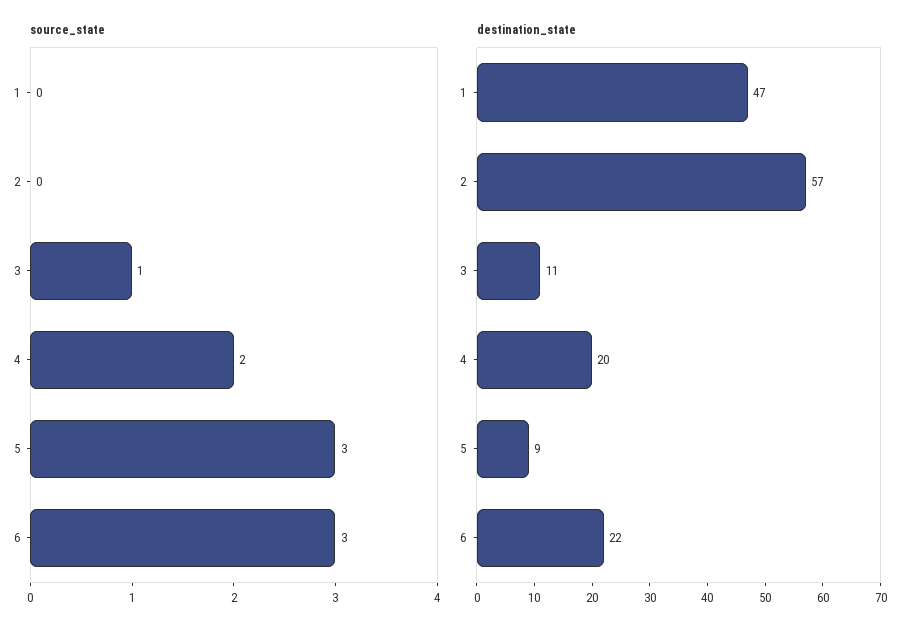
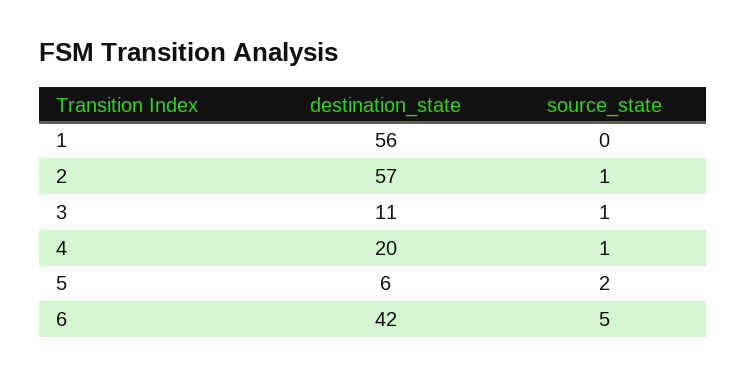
source_state, 2: 0 -> 1
source_state, 4: 2 -> 1
source_state, 5: 3 -> 2
source_state, 6: 3 -> 5
destination_state, 1: 47 -> 56
destination_state, 5: 9 -> 6
destination_state, 6: 22 -> 42

